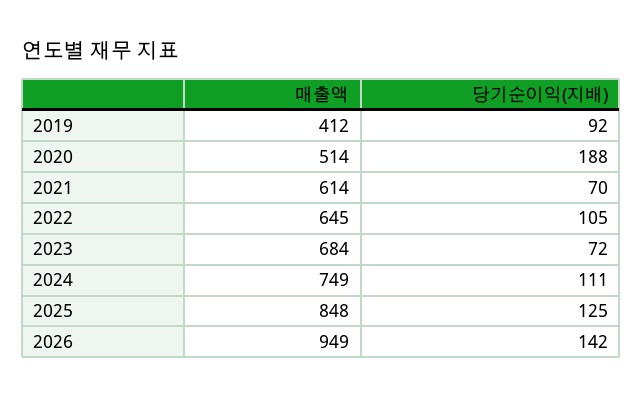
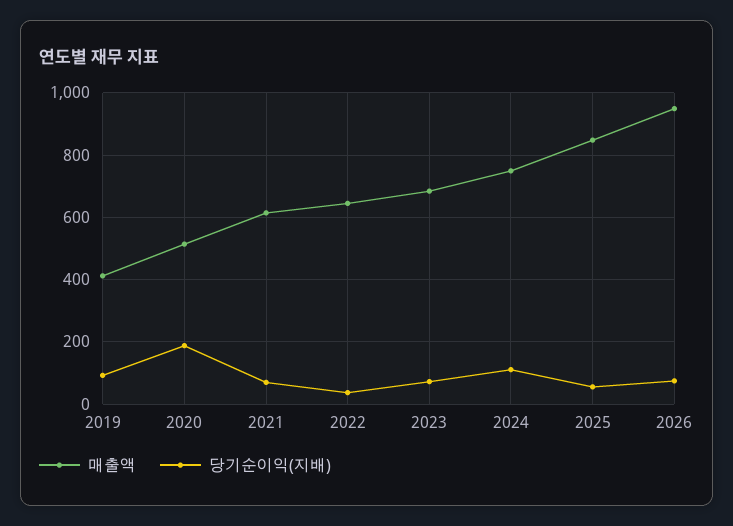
당기순이익(지배), 2022: 105 -> 40
당기순이익(지배), 2025: 125 -> 60
당기순이익(지배), 2026: 142 -> 80

